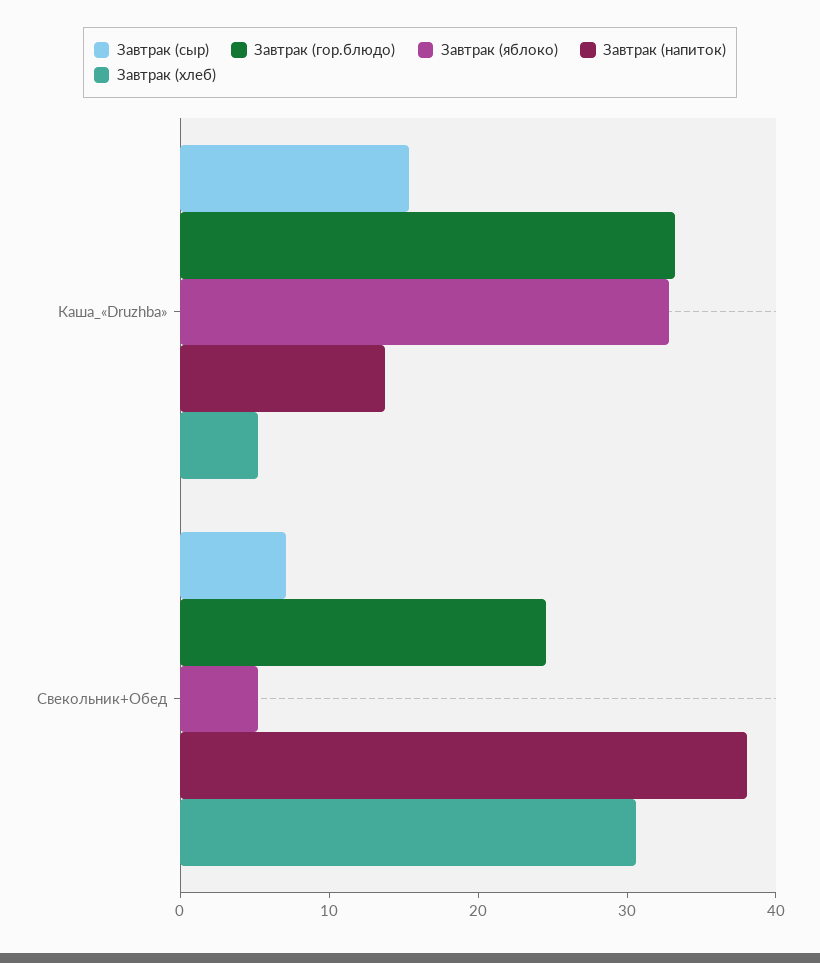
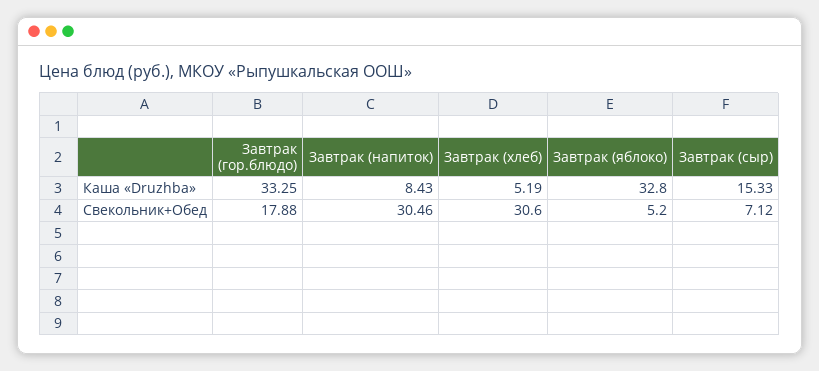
Завтрак (напиток), Каша_«Druzhba»: 14 -> 8.43
Завтрак (гор.блюдо), Свекольник+Обед: 24 -> 17.88
Завтрак (напиток), Свекольник+Обед: 38 -> 30.46

